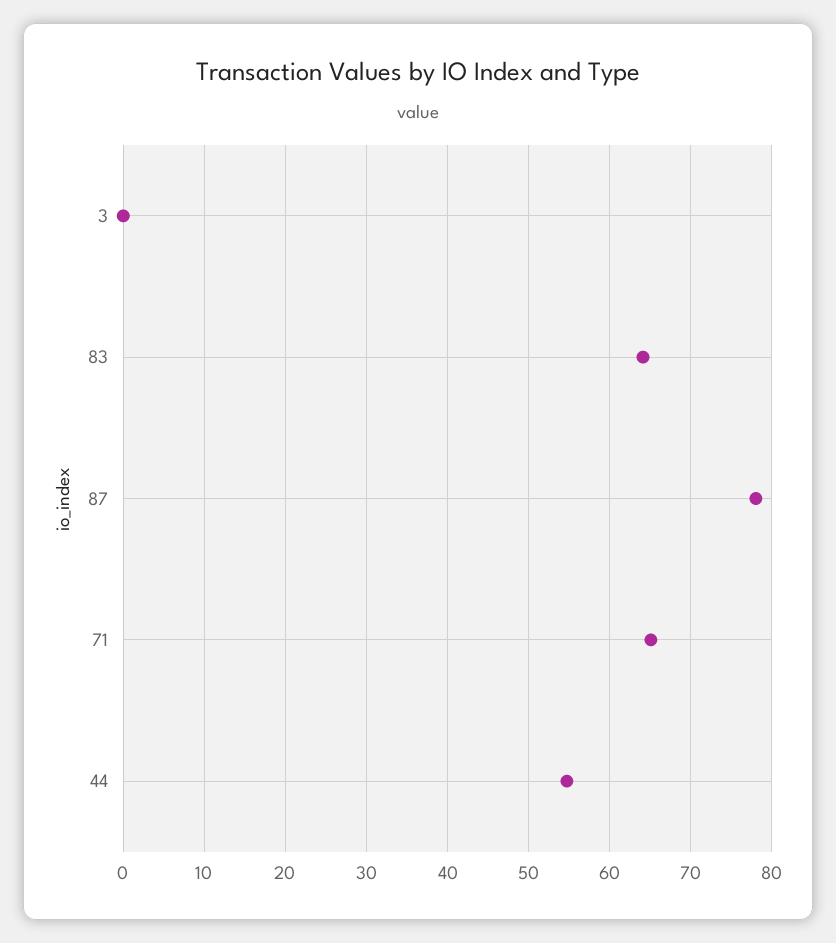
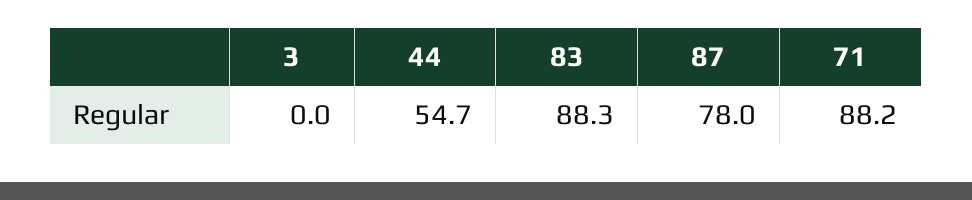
83: 64 -> 88.3
71: 65 -> 88.2

